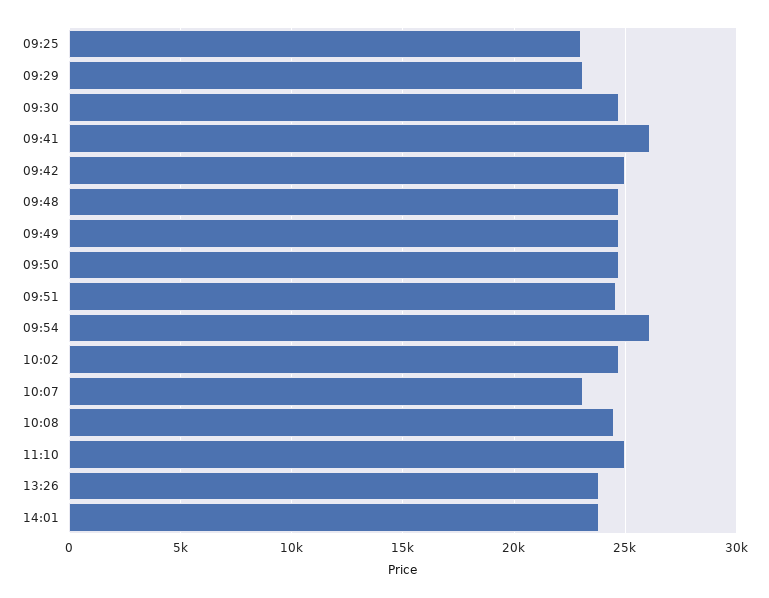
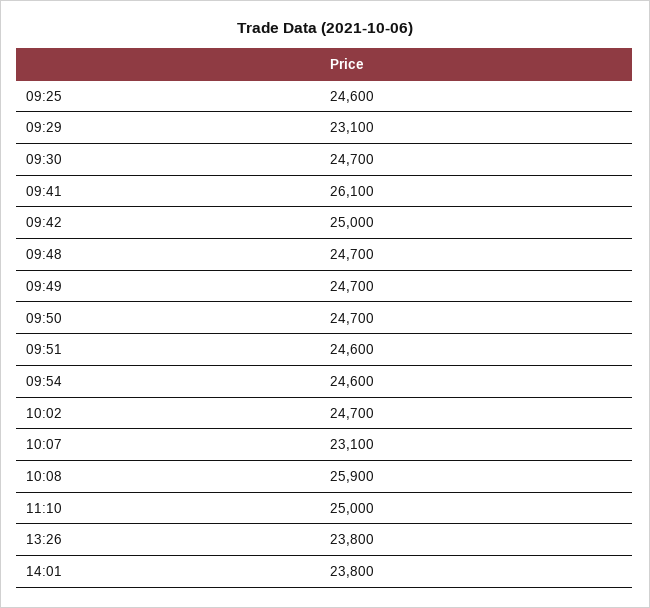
09:25: 23000 -> 24600
09:54: 26000 -> 24600
10:08: 24500 -> 25900

